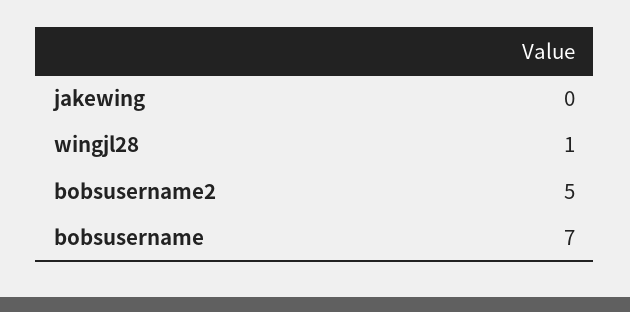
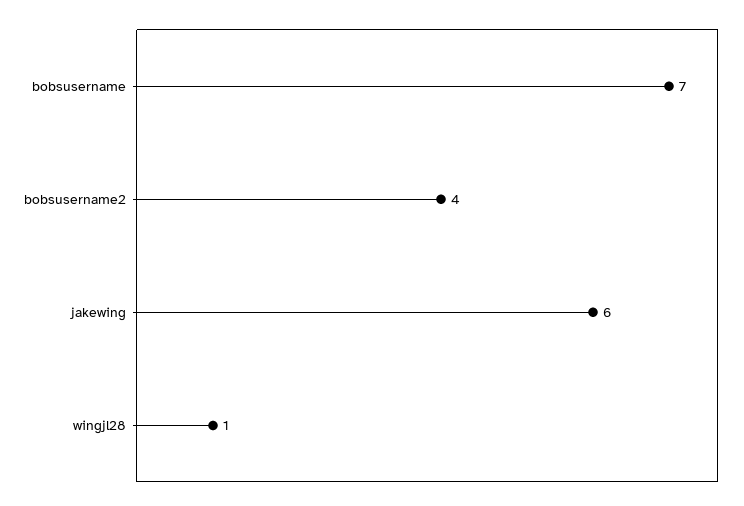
jakewing: 0 -> 6
bobsusername2: 5 -> 4

